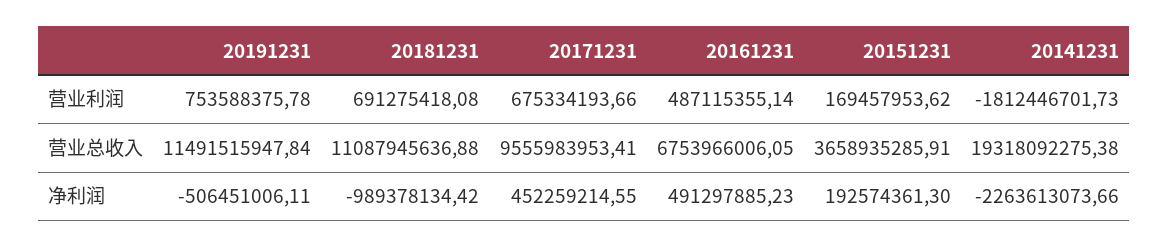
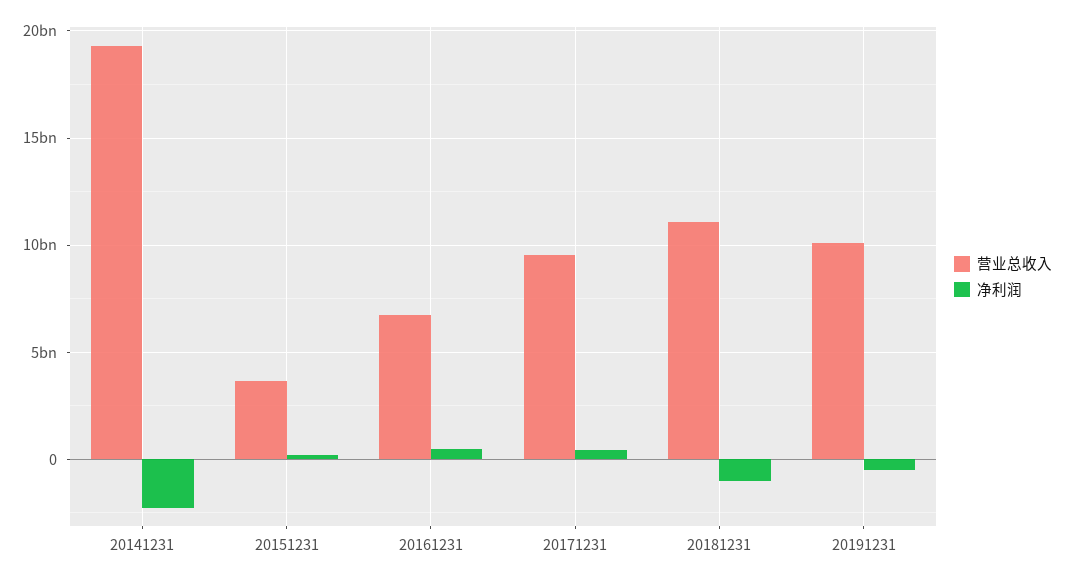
营业利润, 20191231: 753588375.78 -> none
营业利润, 20181231: 691275418.08 -> none
营业利润, 20171231: 675334193.66 -> none
营业利润, 20161231: 487115355.14 -> none
营业利润, 20151231: 169457953.62 -> none
营业利润, 20141231: -1812446701.73 -> none
营业总收入, 20191231: 11491515947.84 -> 10000000000

